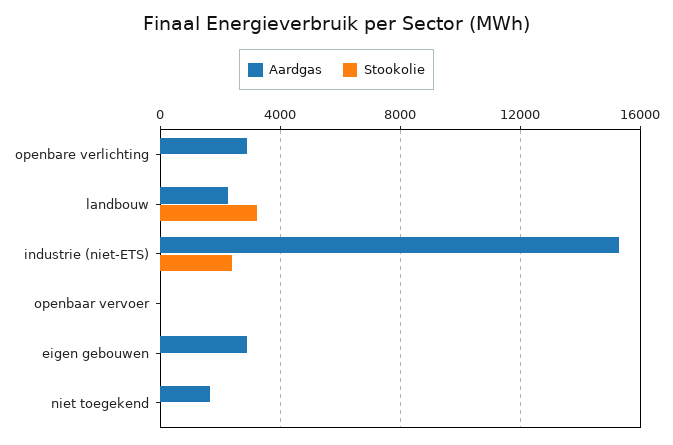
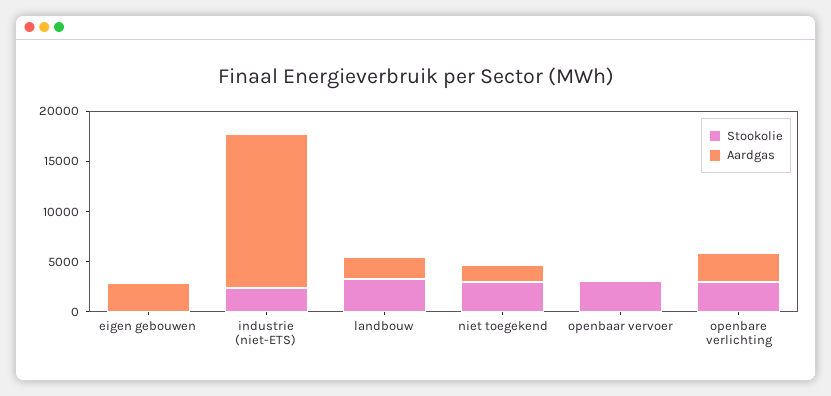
Stookolie, openbare verlichting: 0 -> 3000
Stookolie, openbaar vervoer: 0 -> 3000
Stookolie, niet toegekend: 0 -> 3000

